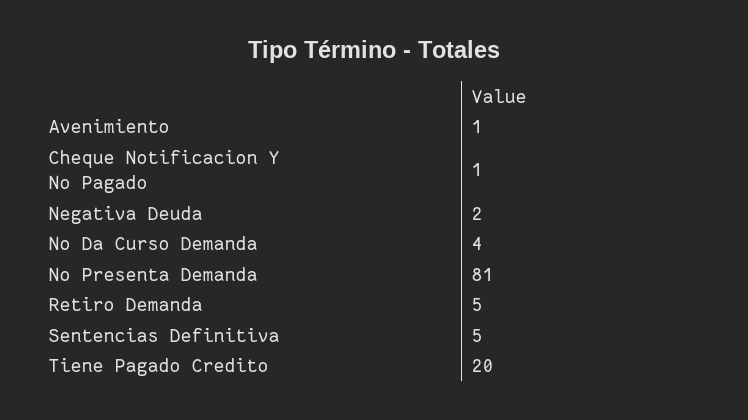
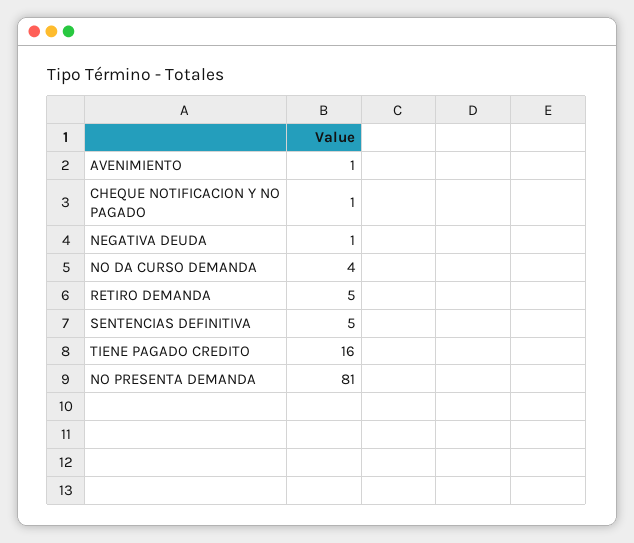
Negativa Deuda: 2 -> 1
Tiene Pagado Credito: 20 -> 16

